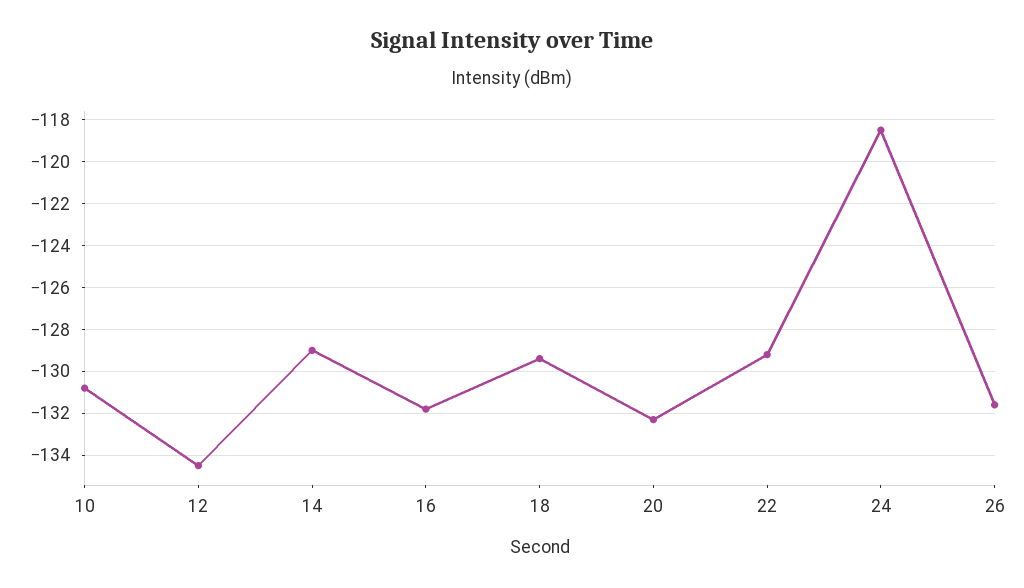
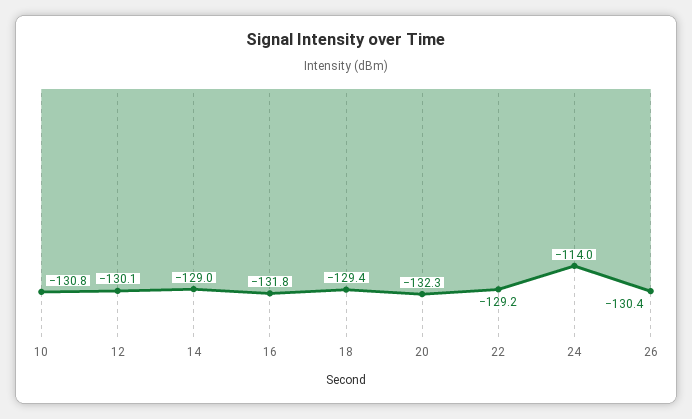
12: -134.5 -> -130.1
24: -118.5 -> -114
26: -131.5 -> -130.4

